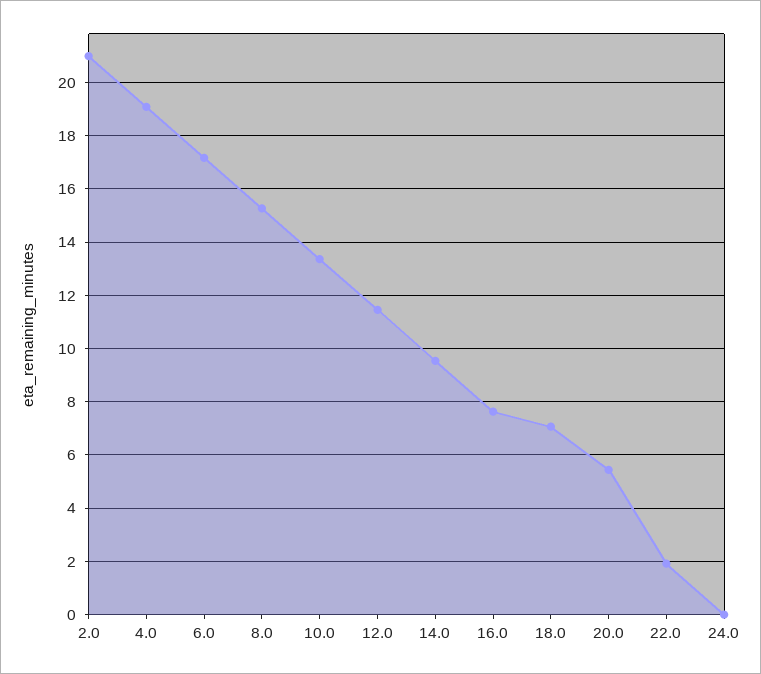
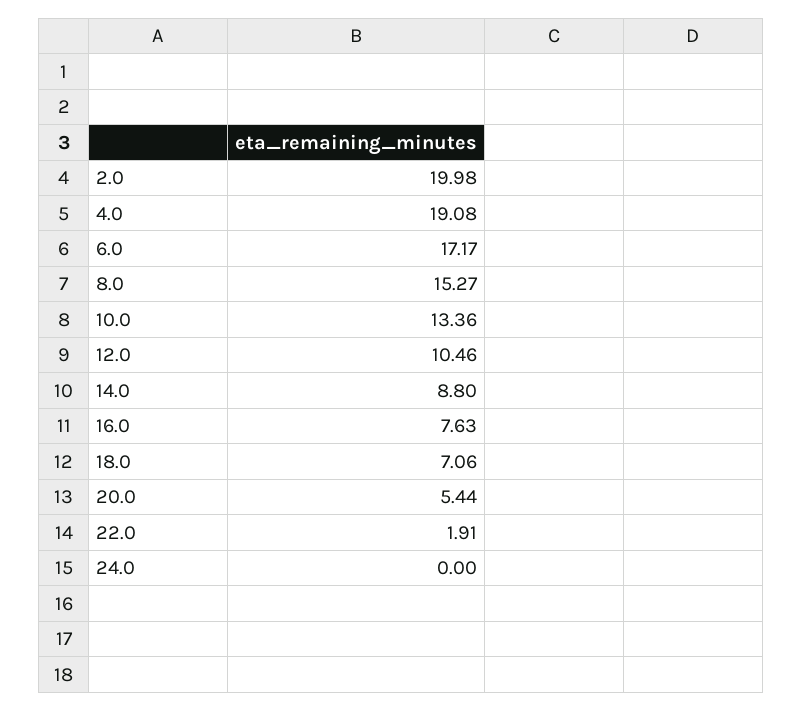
2.0: 21 -> 19.98
12.0: 11.5 -> 10.46
14.0: 9.5 -> 8.8

